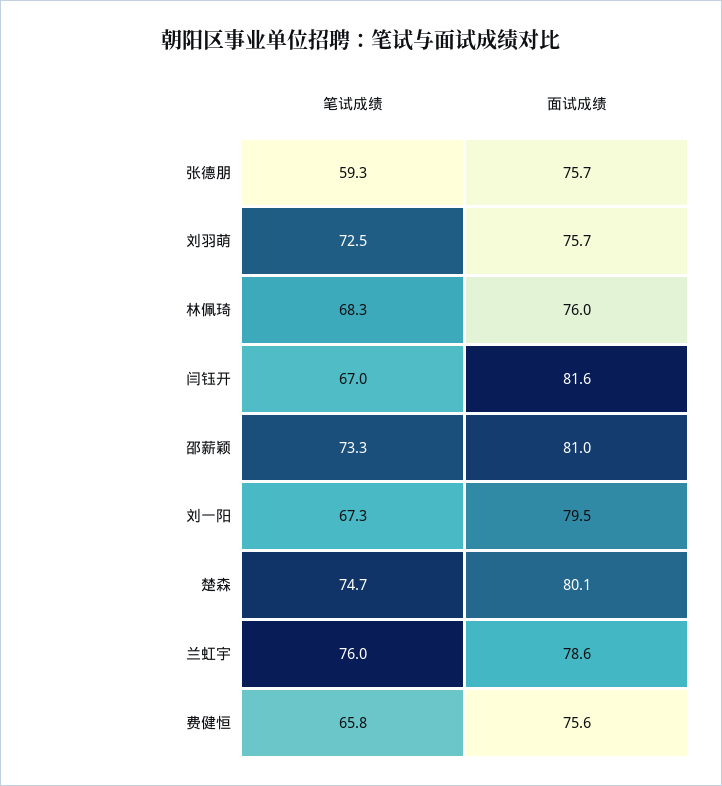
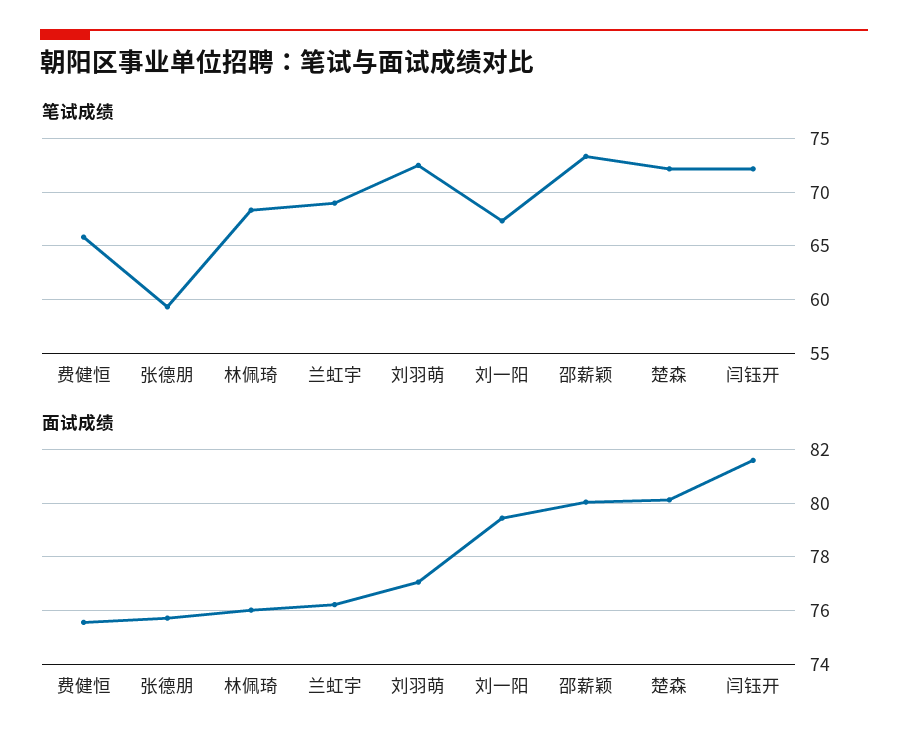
面试成绩, 刘羽萌: 75.7 -> 77
笔试成绩, 闫钰开: 67 -> 72
面试成绩, 邵薪颖: 81 -> 80
笔试成绩, 楚森: 74.7 -> 72
笔试成绩, 兰虹宇: 76 -> 69
面试成绩, 兰虹宇: 78.6 -> 76.25

